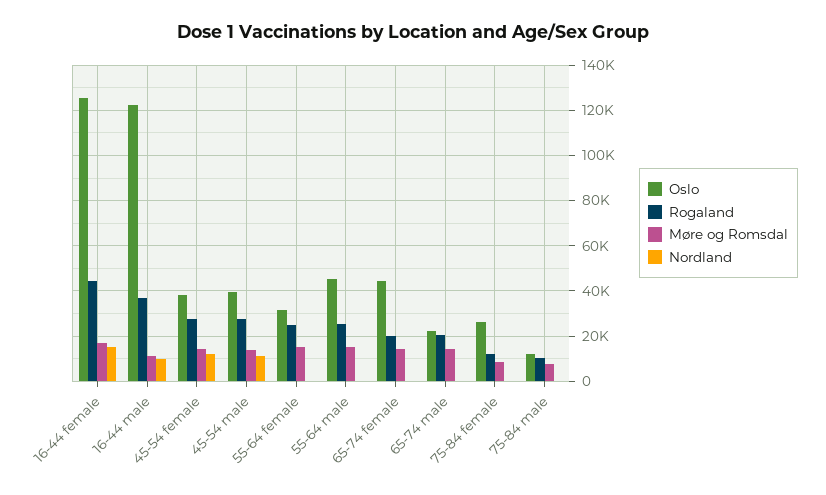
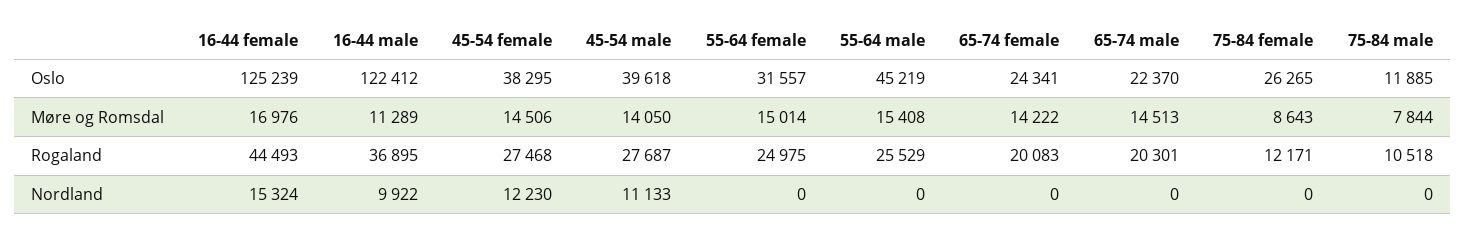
Oslo, 65-74 female: 45000 -> 24341

